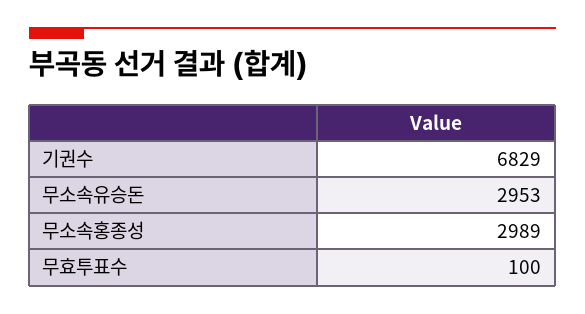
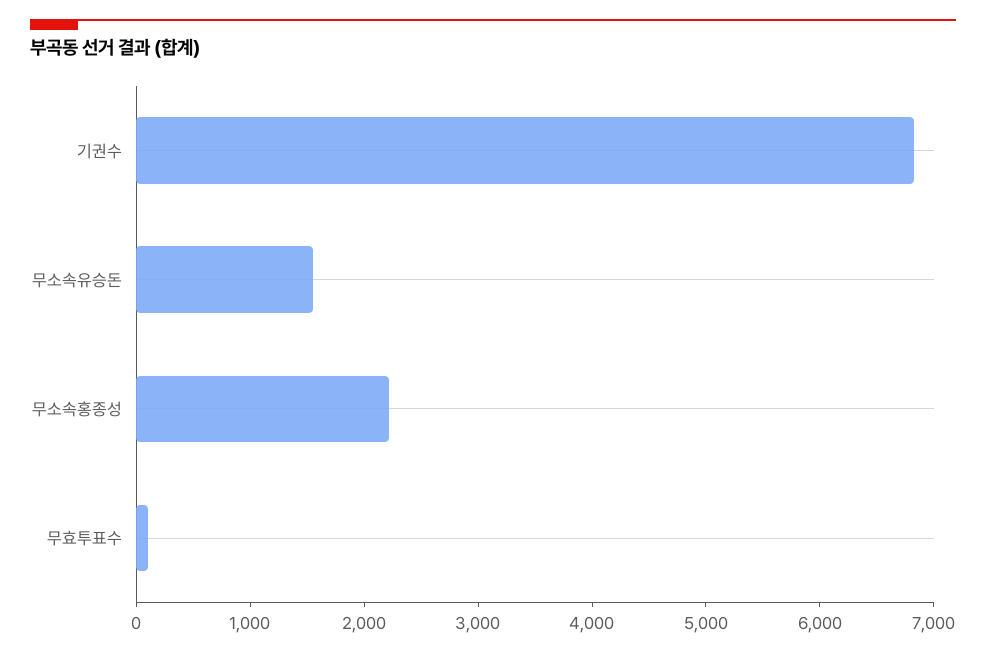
무소속유승돈: 2953 -> 1600
무소속홍종성: 2989 -> 2200

